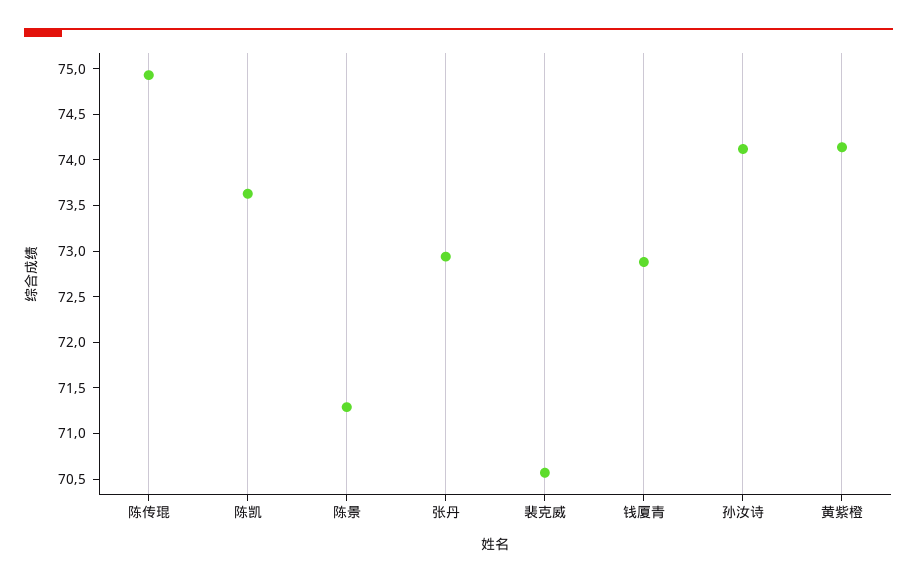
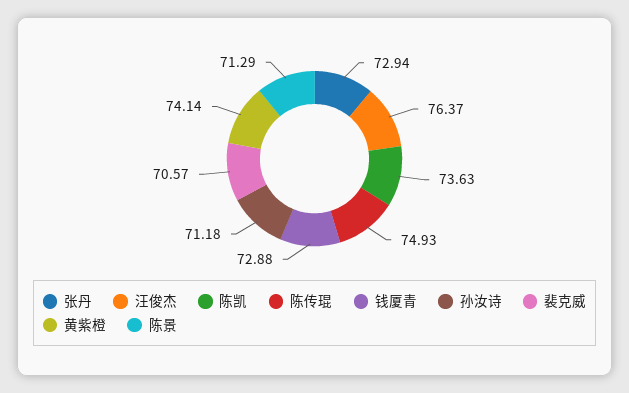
孙汝诗: 74.1 -> 71.18
汪俊杰: none -> 76.37

